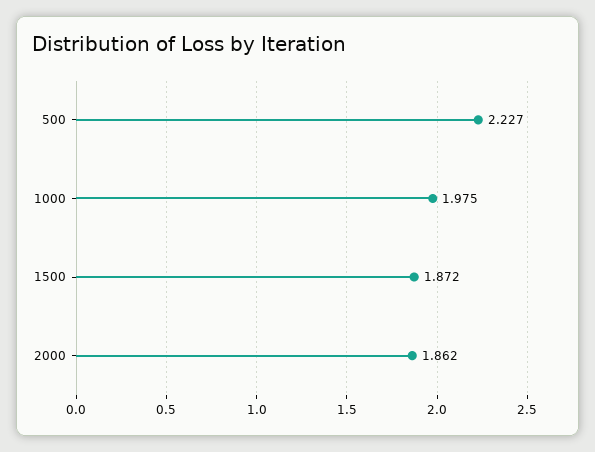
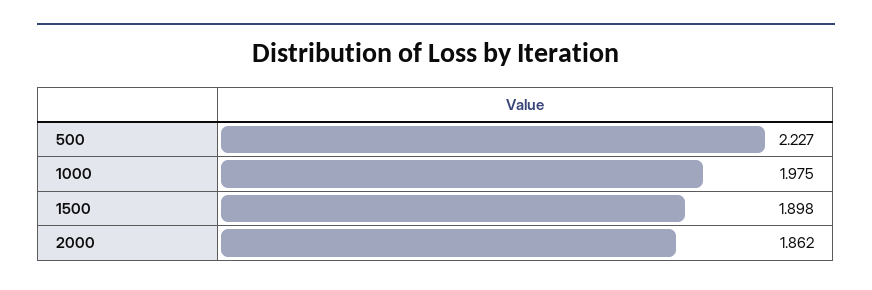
1500: 1.872 -> 1.898

